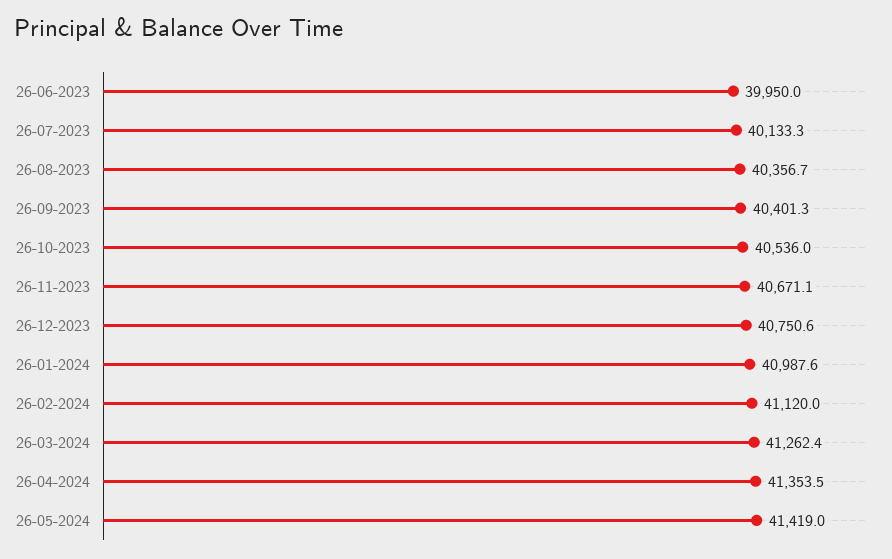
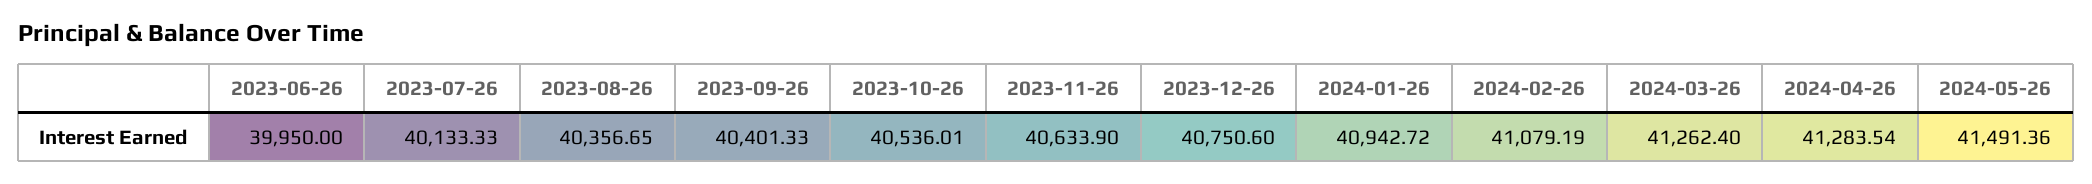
26-11-2023: 40671.1 -> 40633.9
26-01-2024: 40987.6 -> 40942.72
26-02-2024: 41120 -> 41079.19
26-04-2024: 41353.5 -> 41283.54
26-05-2024: 41419 -> 41491.36

